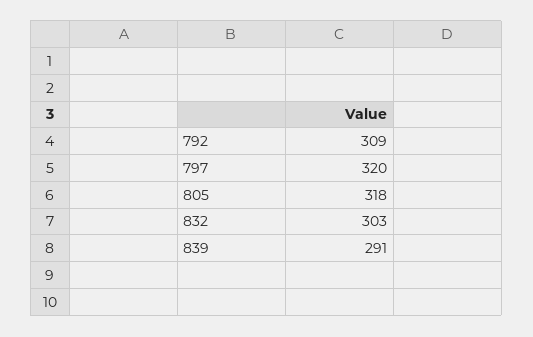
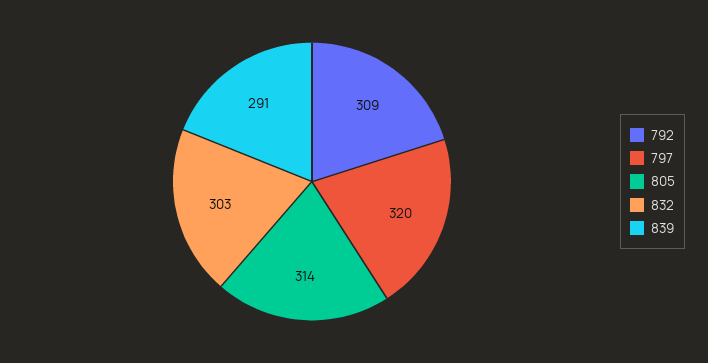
805: 318 -> 314

